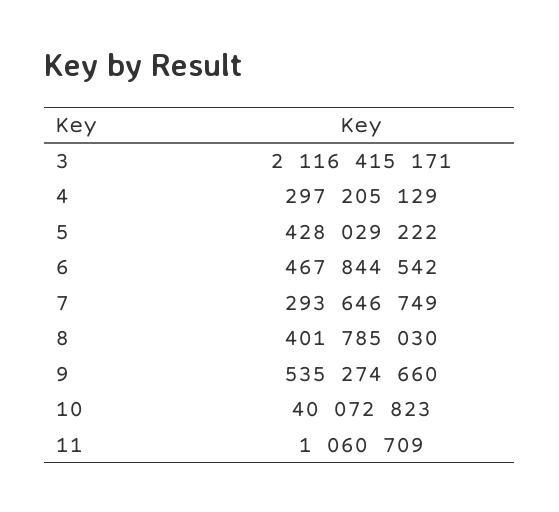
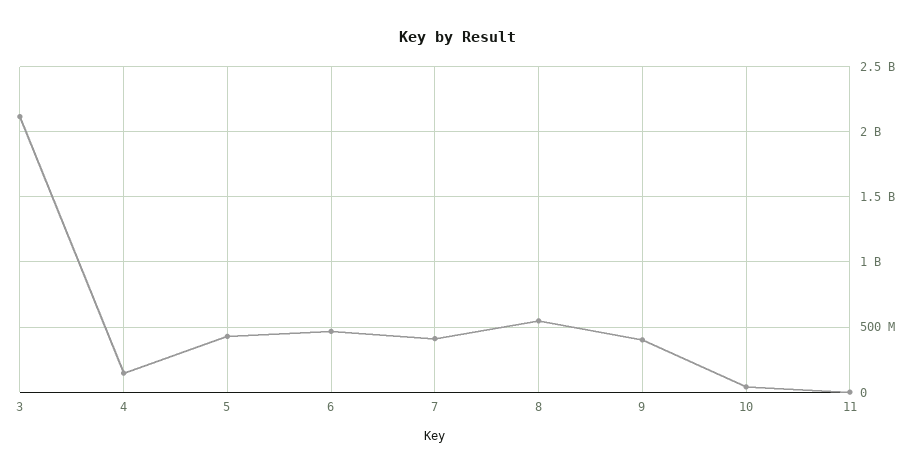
4: 297205129 -> 150000000
7: 293646749 -> 400000000
8: 401785030 -> 550000000
9: 535274660 -> 400000000

